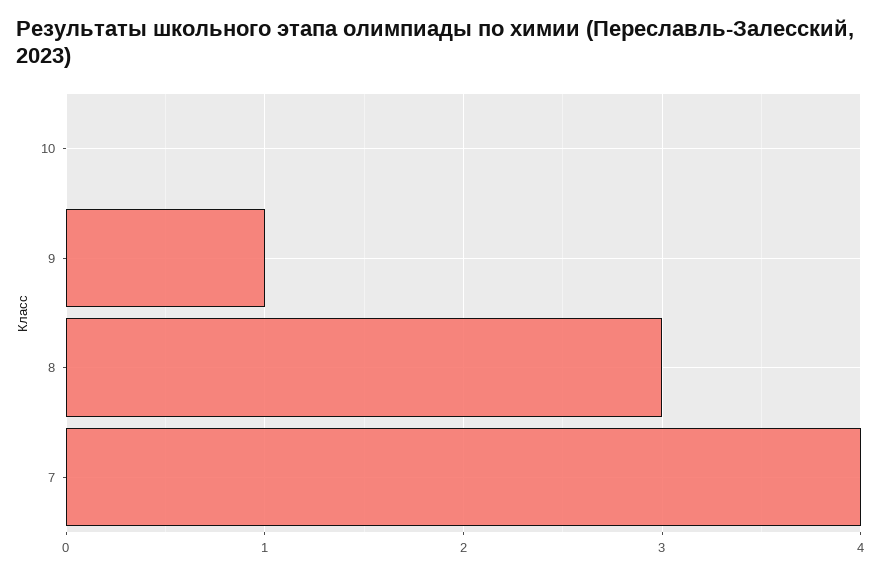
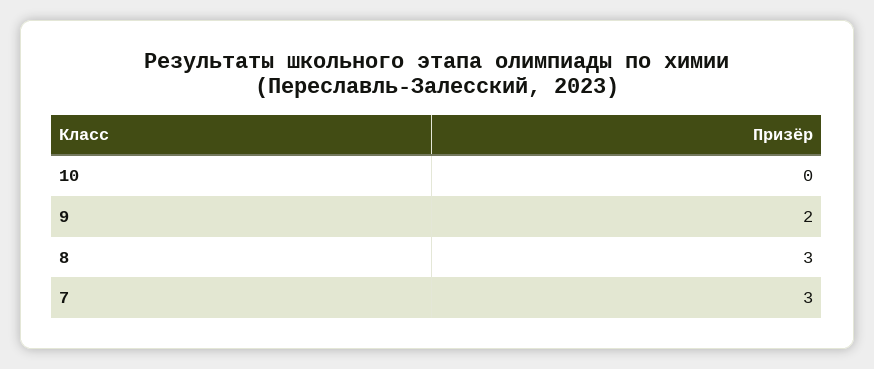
9: 1 -> 2
7: 4 -> 3

